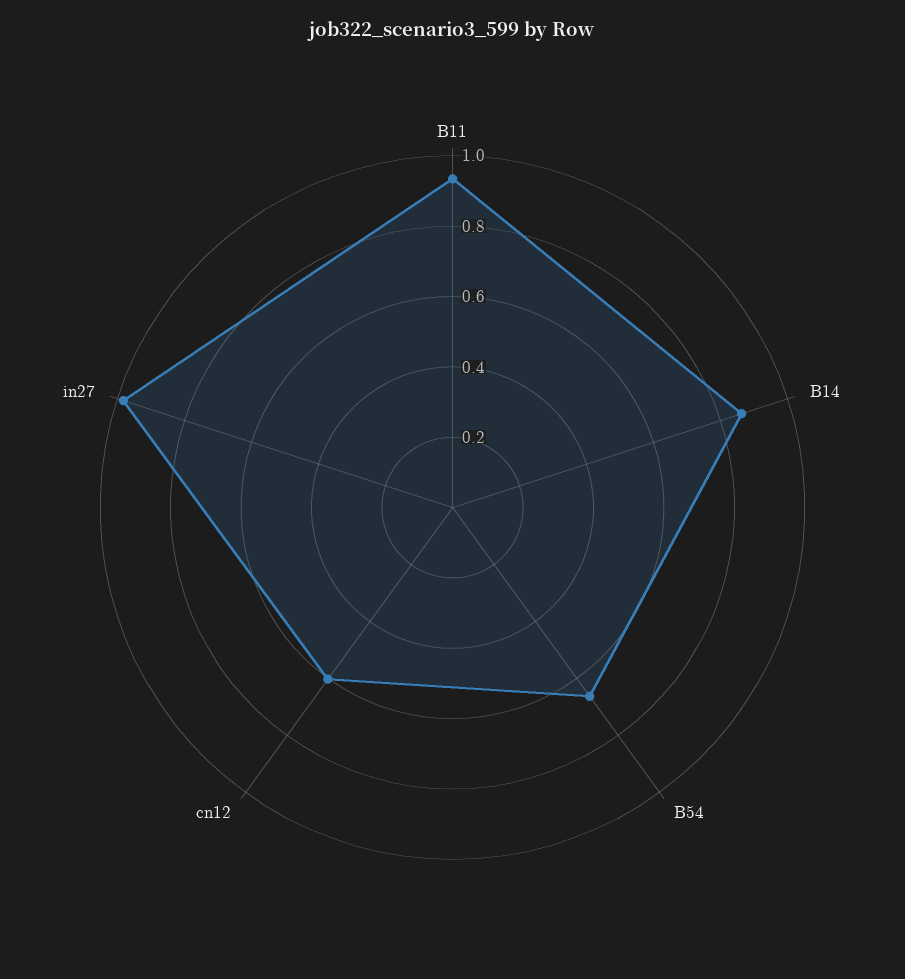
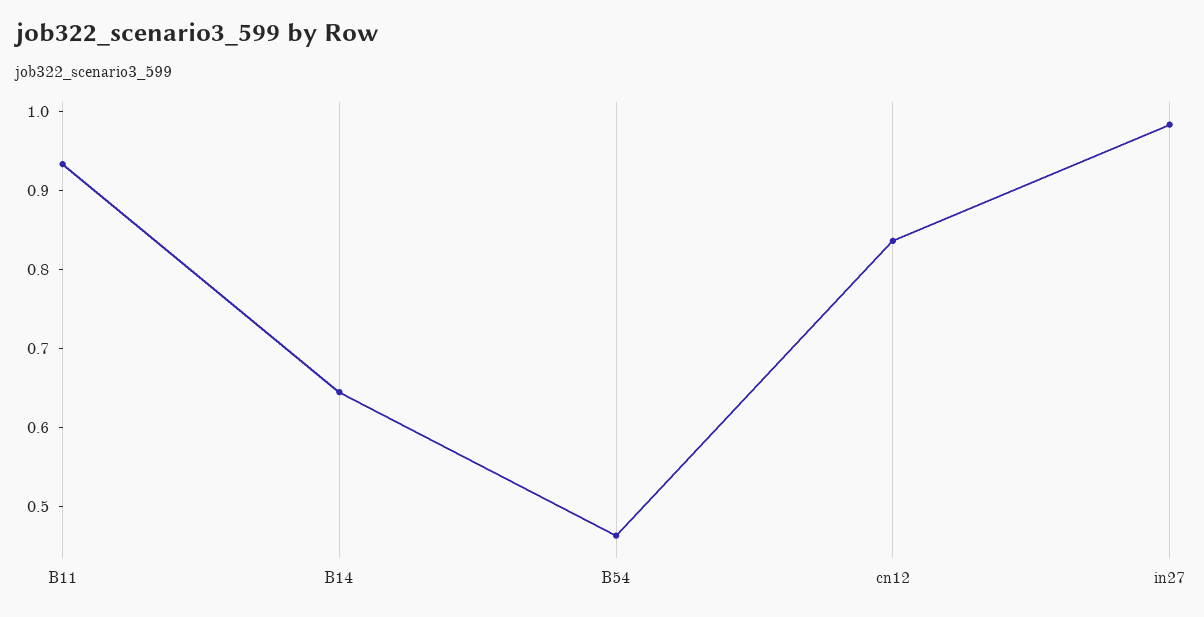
B14: 0.85 -> 0.64
B54: 0.65 -> 0.46
cn12: 0.6 -> 0.84

